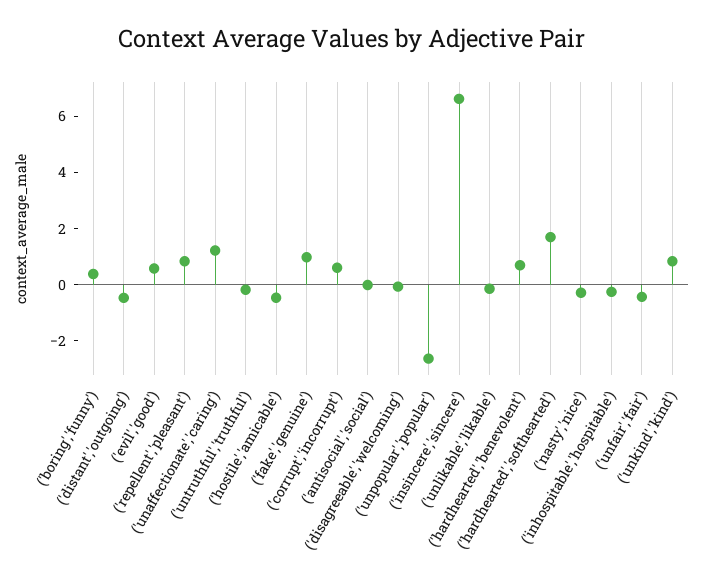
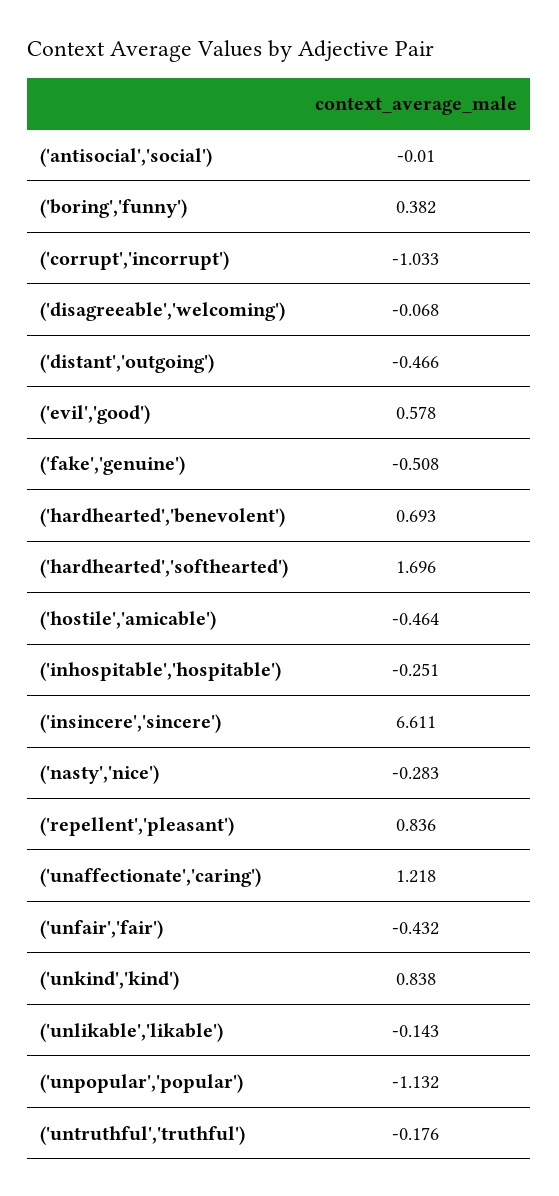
('fake','genuine'): 1 -> -0.508
('corrupt','incorrupt'): 0.5 -> -1.033
('unpopular','popular'): -2.5 -> -1.132

